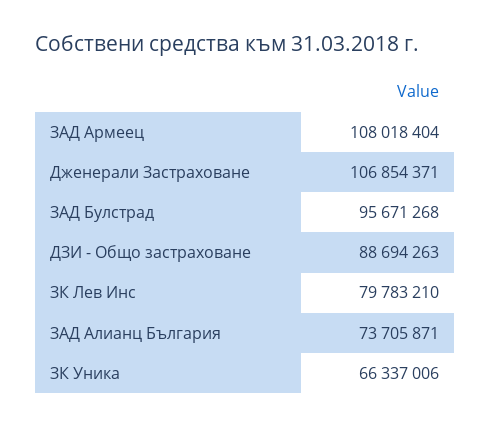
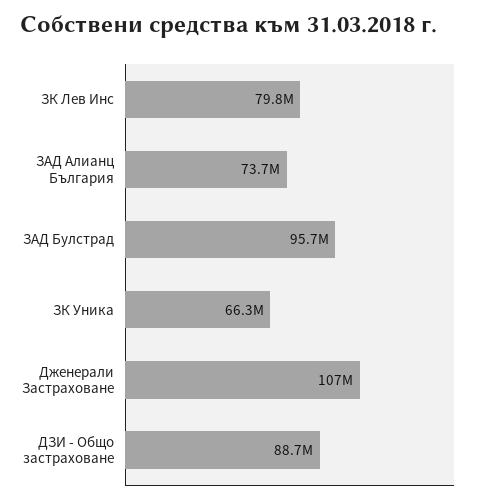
ЗАД Армеец: 108018404 -> none

